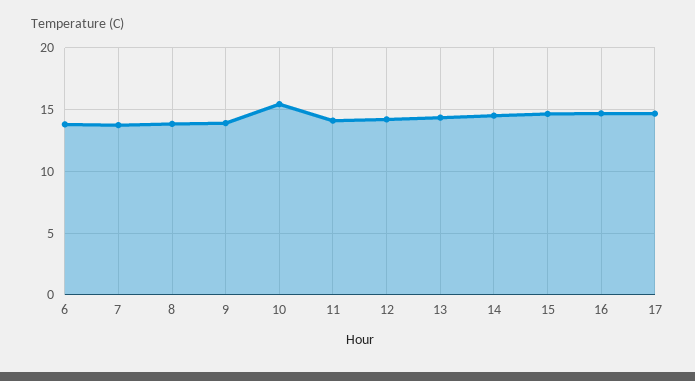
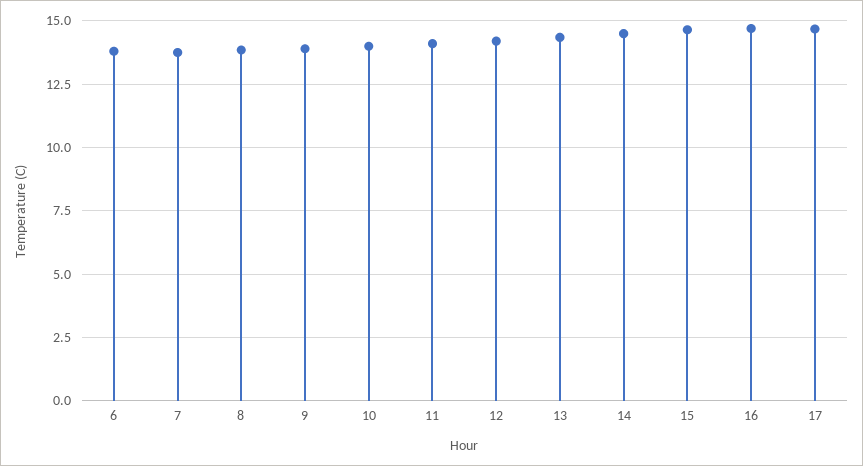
10: 15.5 -> 14

